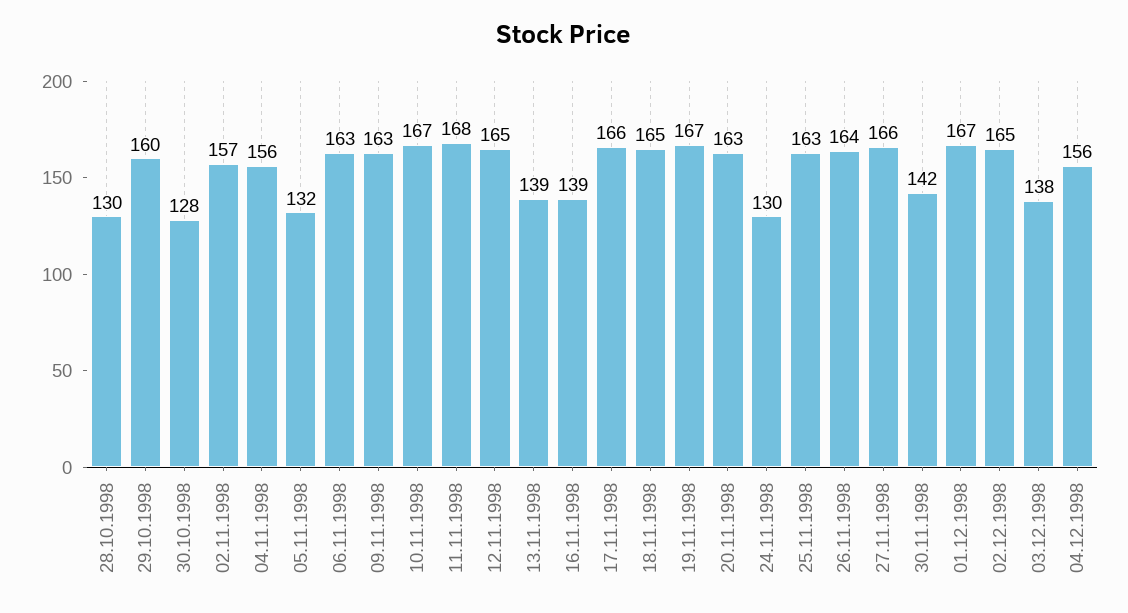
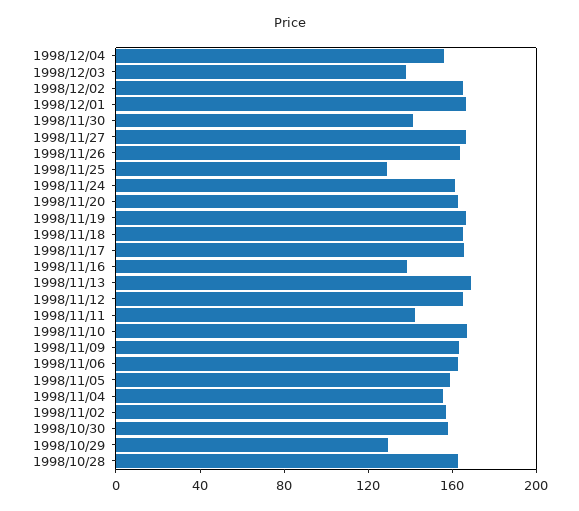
28.10.1998: 130 -> 160
29.10.1998: 160 -> 130
30.10.1998: 128 -> 160
05.11.1998: 132 -> 160
11.11.1998: 168 -> 140
13.11.1998: 139 -> 170
24.11.1998: 130 -> 160
25.11.1998: 163 -> 130

